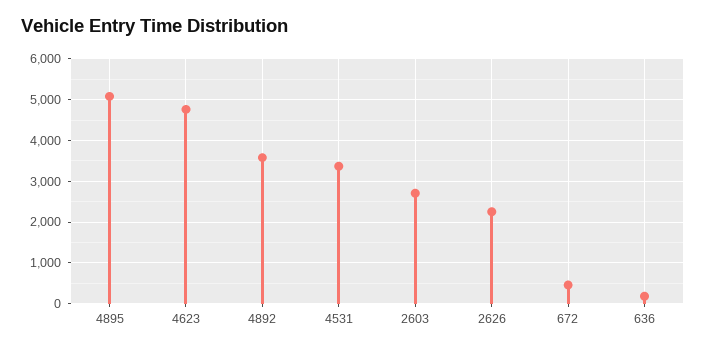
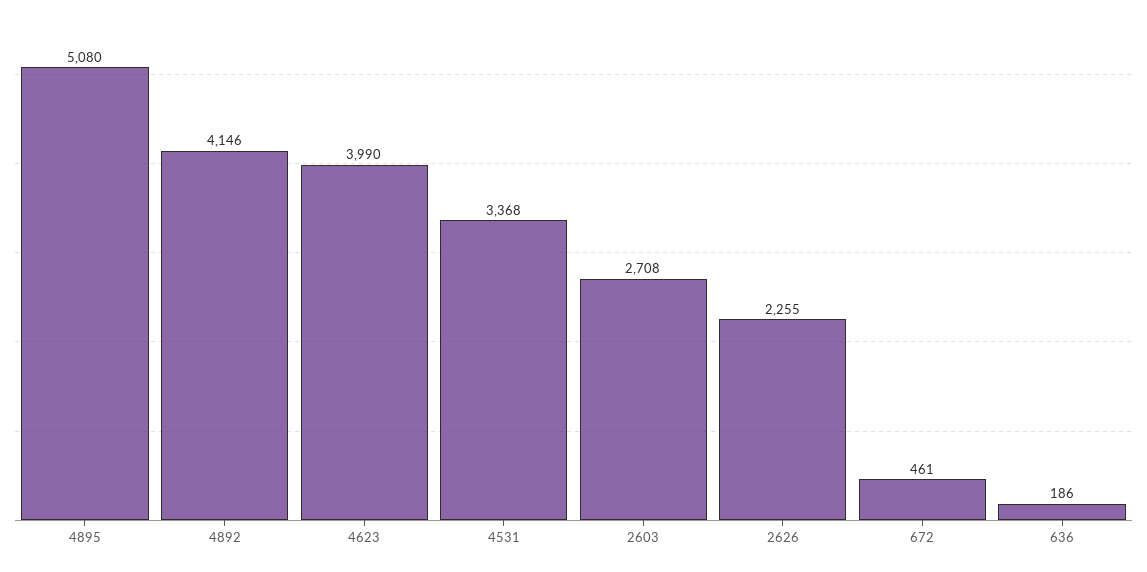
4623: 4800 -> 3990
4892: 3600 -> 4146

